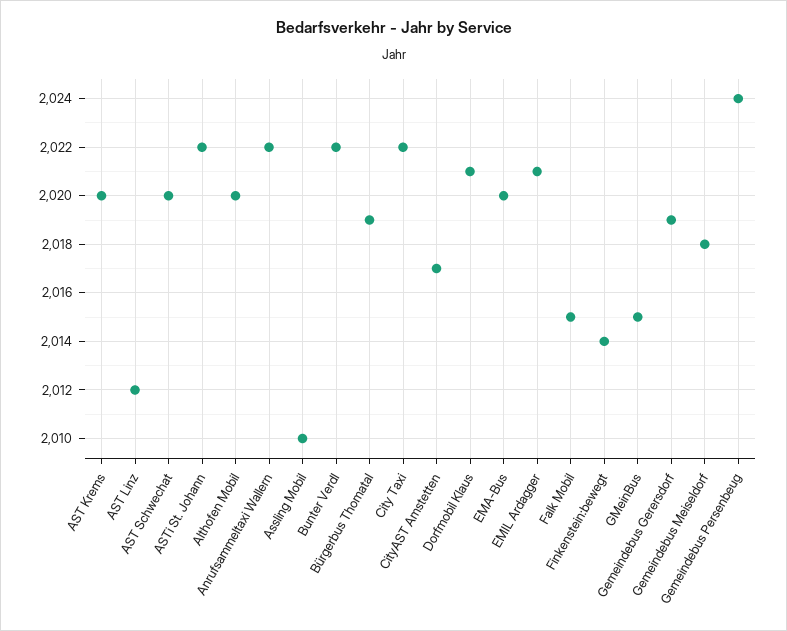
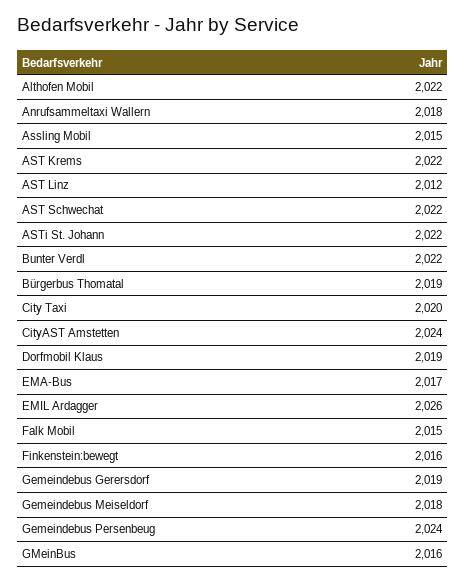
AST Krems: 2020 -> 2022
AST Schwechat: 2020 -> 2022
Althofen Mobil: 2020 -> 2022
Anrufsammeltaxi Wallern: 2022 -> 2018
Assling Mobil: 2010 -> 2015
City Taxi: 2022 -> 2020
CityAST Amstetten: 2017 -> 2024
Dorfmobil Klaus: 2021 -> 2019
EMA-Bus: 2020 -> 2017
EMIL Ardagger: 2021 -> 2026
Finkenstein:bewegt: 2014 -> 2016
GMeinBus: 2015 -> 2016

